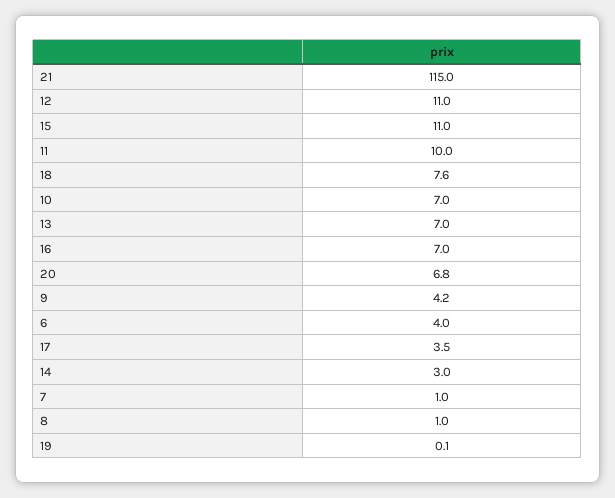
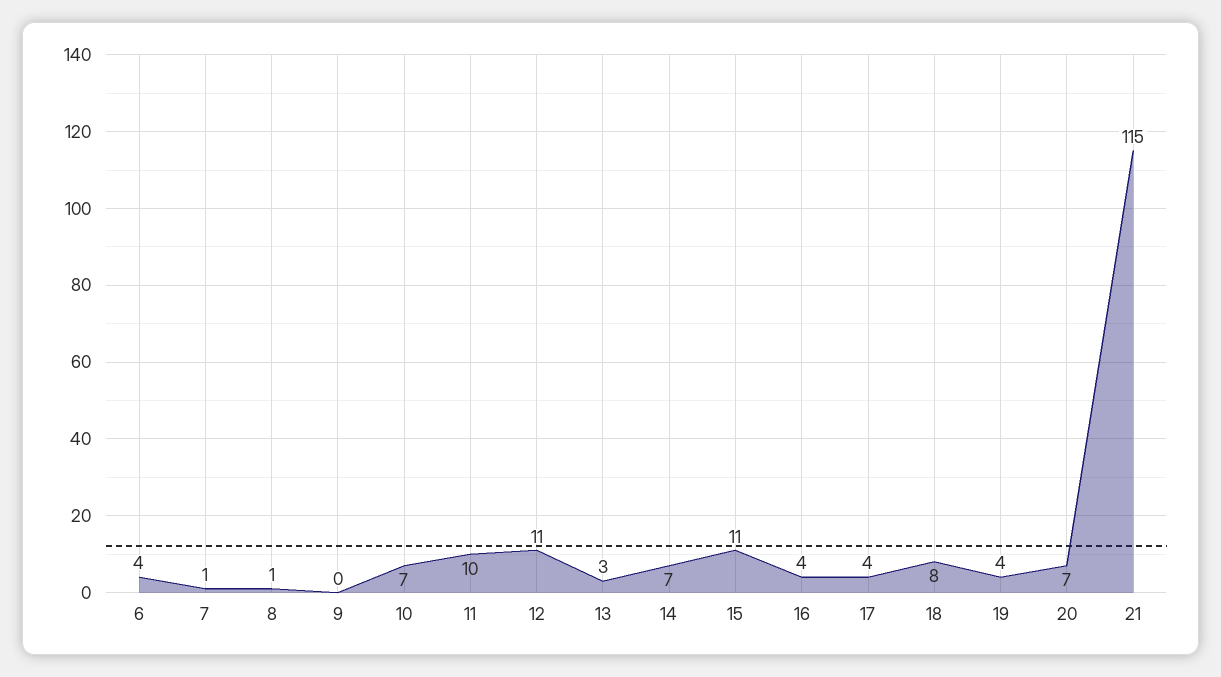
13: 7 -> 3
16: 7 -> 4
9: 4.2 -> 0
14: 3 -> 7
19: 0.1 -> 4

